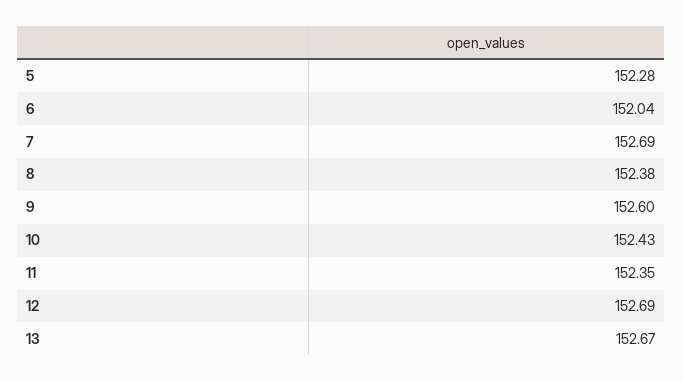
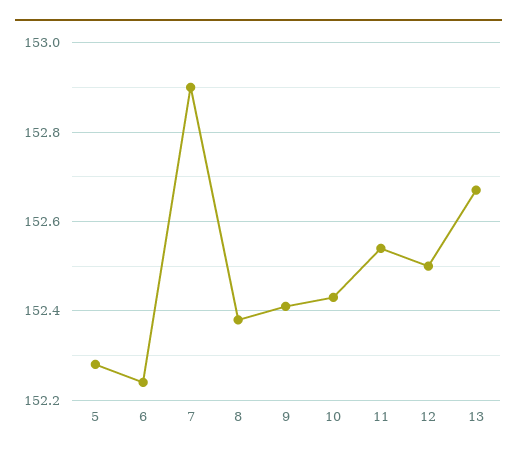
6: 152.04 -> 152.25
7: 152.69 -> 152.9
9: 152.6 -> 152.4
11: 152.35 -> 152.55
12: 152.69 -> 152.5

